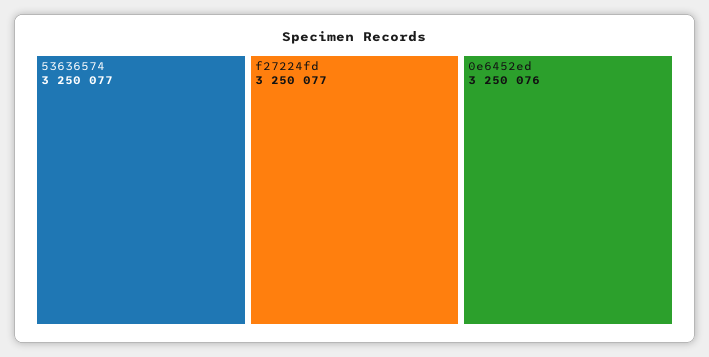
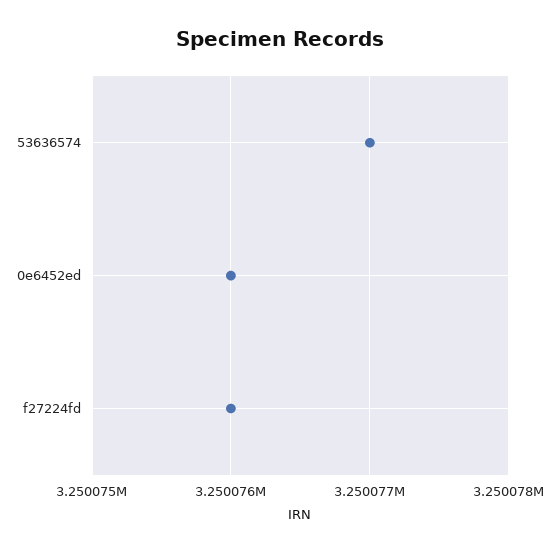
f27224fd: 3250077 -> 3250076

